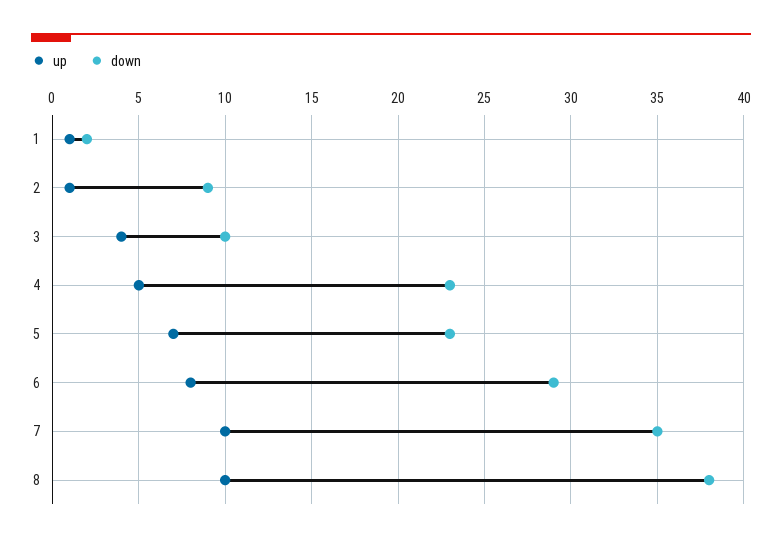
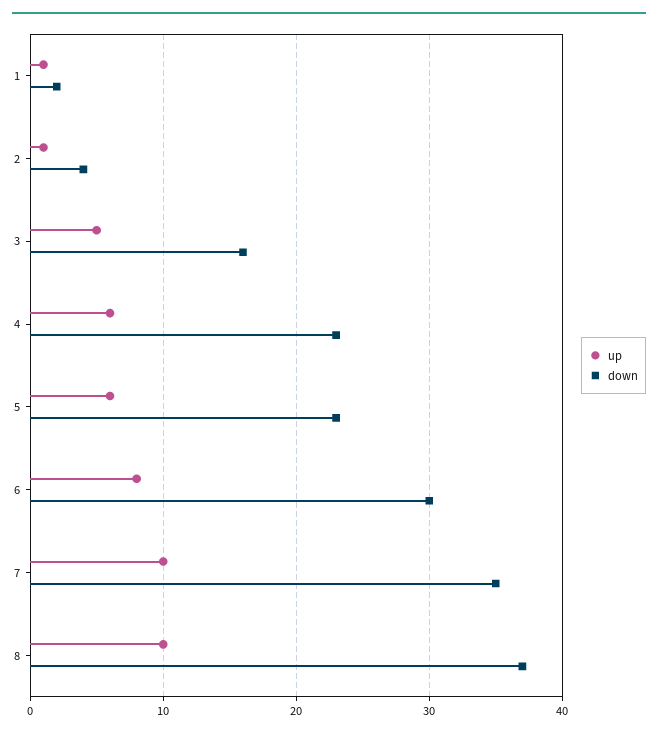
down, 2: 9 -> 4
up, 3: 4 -> 5
down, 3: 10 -> 16
up, 4: 5 -> 6
up, 5: 7 -> 6
down, 6: 29 -> 30
down, 8: 38 -> 37

